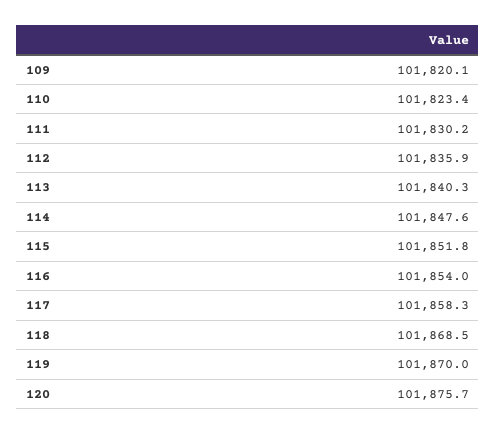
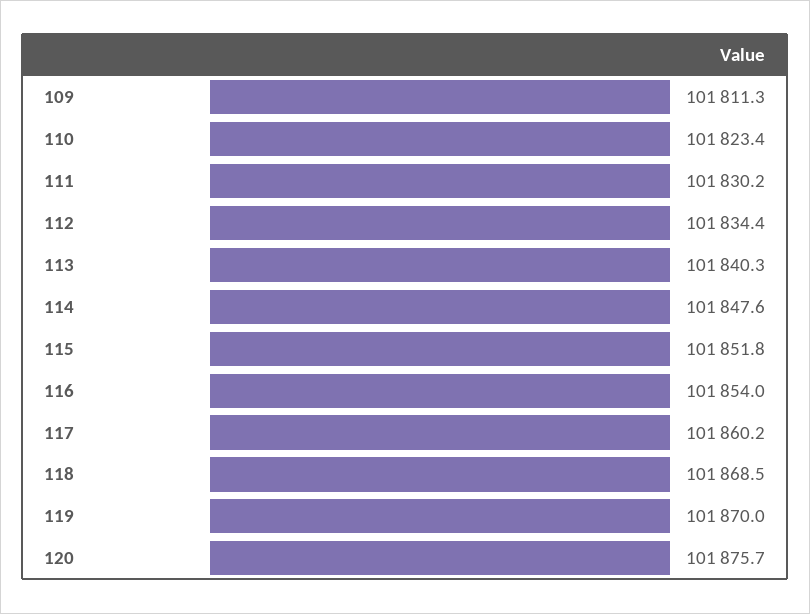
109: 101820.1 -> 101811.3
112: 101835.9 -> 101834.4
117: 101858.3 -> 101860.2

